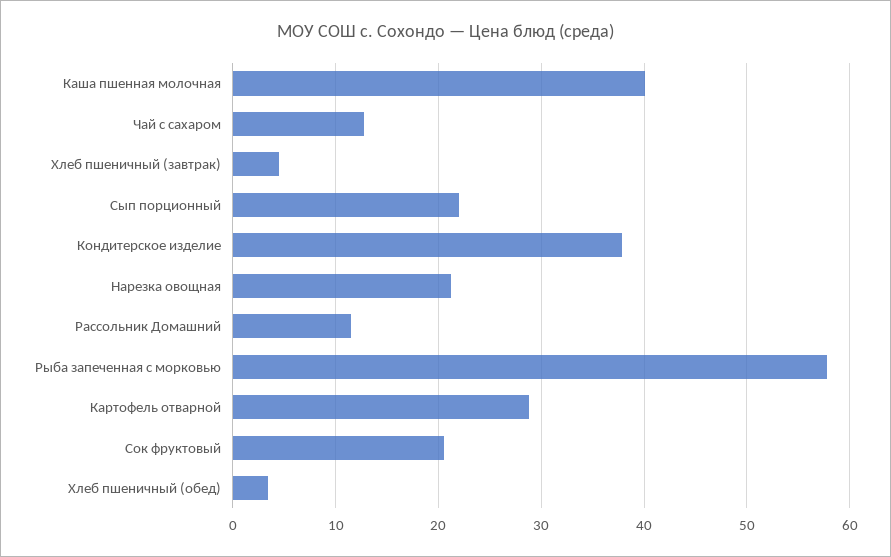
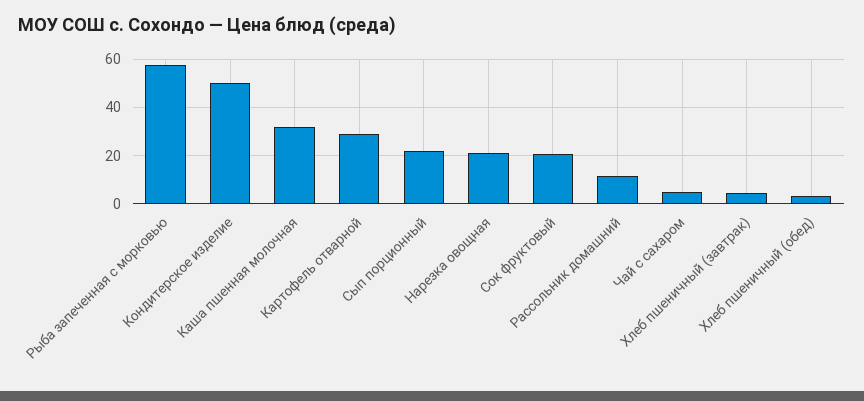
Каша пшенная молочная: 40 -> 32.5
Чай с сахаром: 13 -> 5
Кондитерское изделие: 38 -> 50

